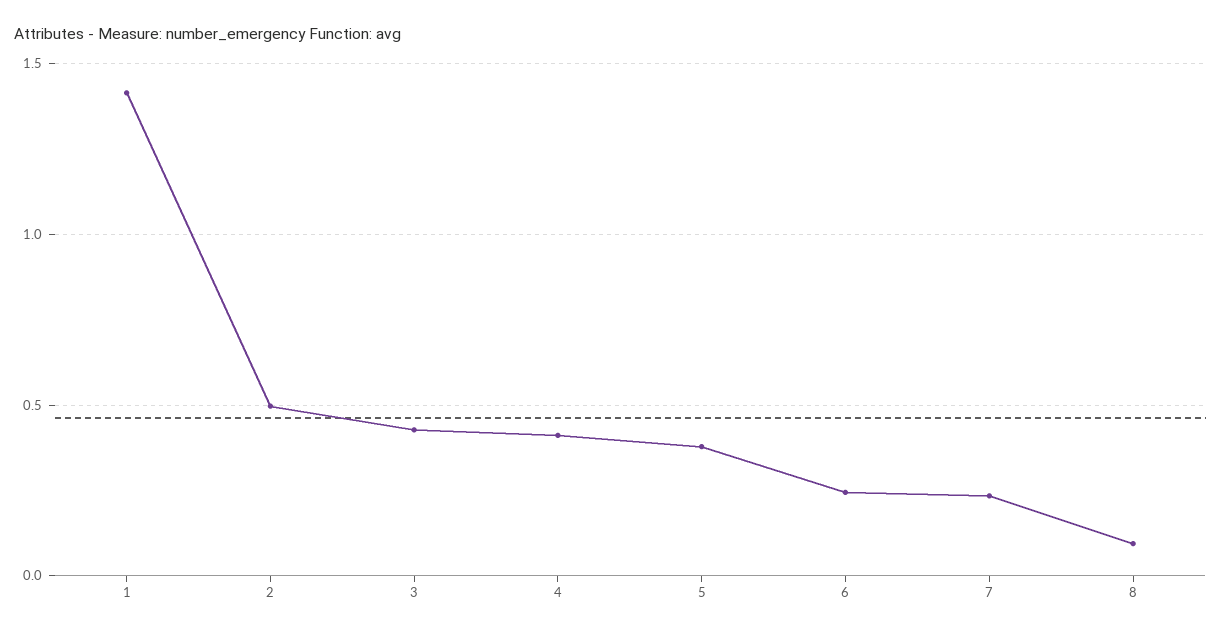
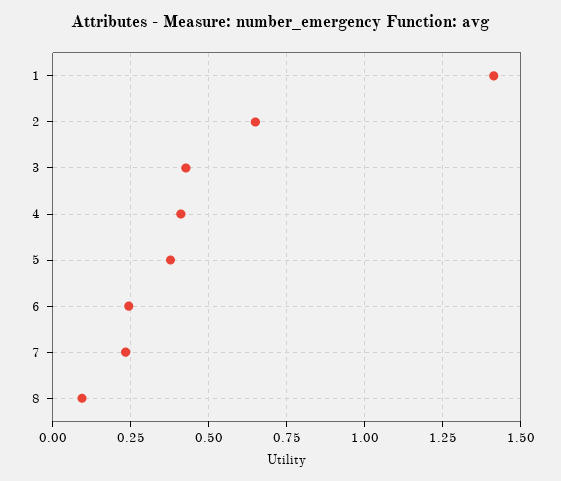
2: 0.5 -> 0.65

